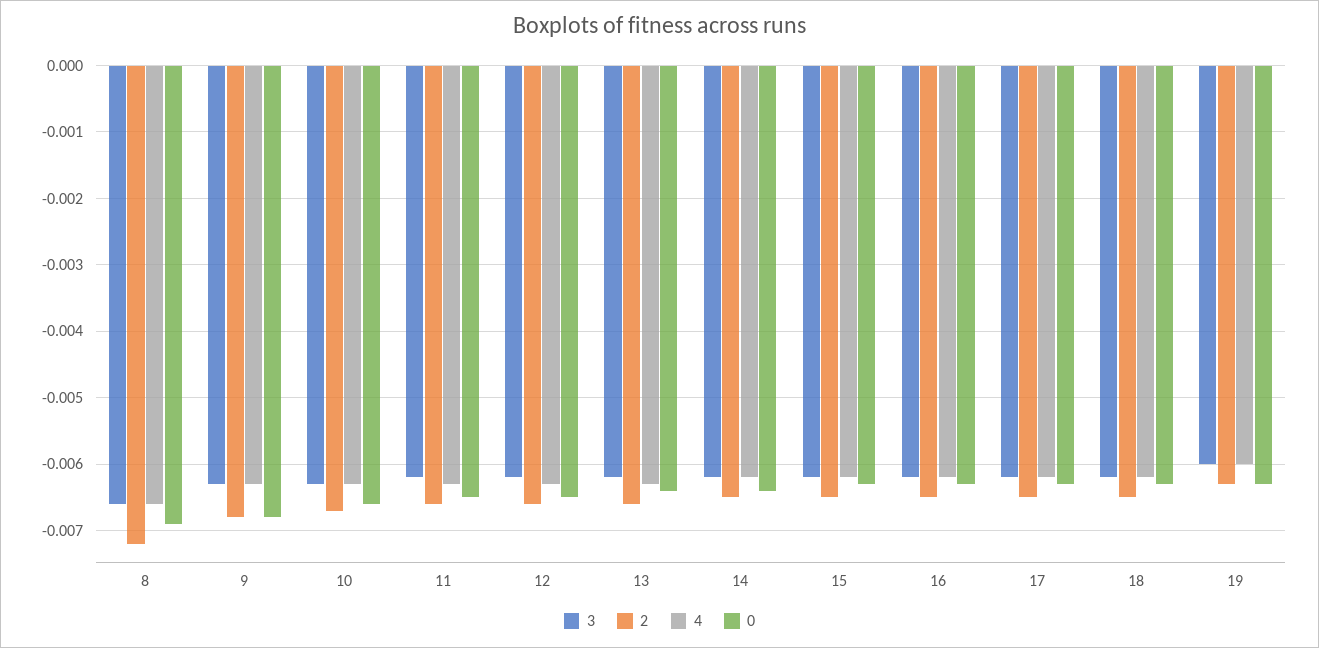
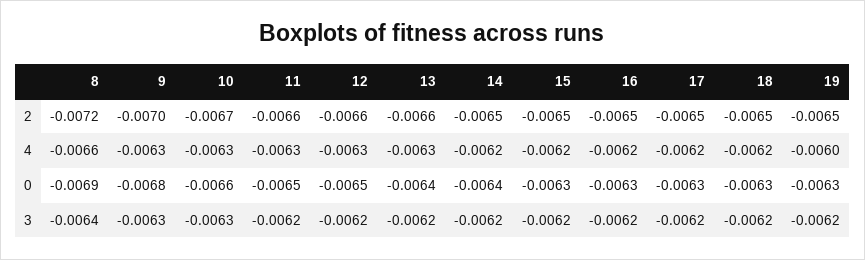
3, 8: -0.0066 -> -0.0064
2, 9: -0.0068 -> -0.007
3, 19: -0.006 -> -0.0062
2, 19: -0.0063 -> -0.0065

